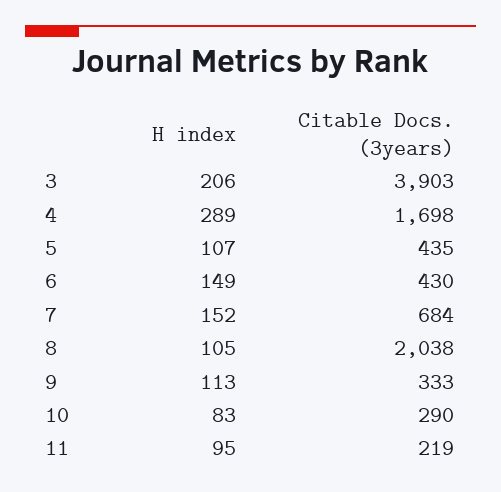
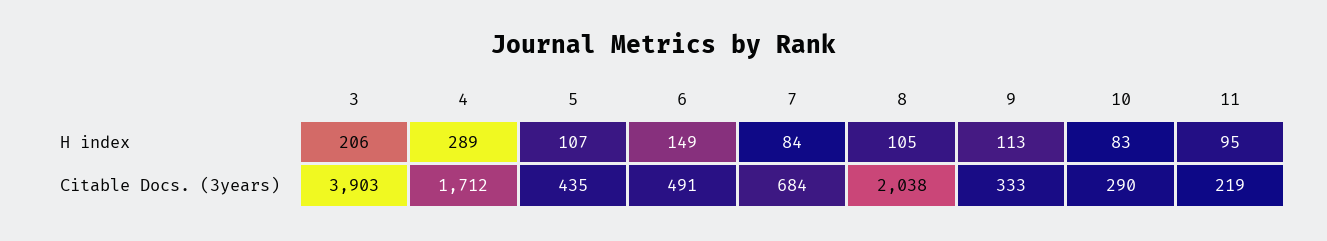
Citable Docs. (3years), 4: 1698 -> 1712
Citable Docs. (3years), 6: 430 -> 491
H index, 7: 152 -> 84

